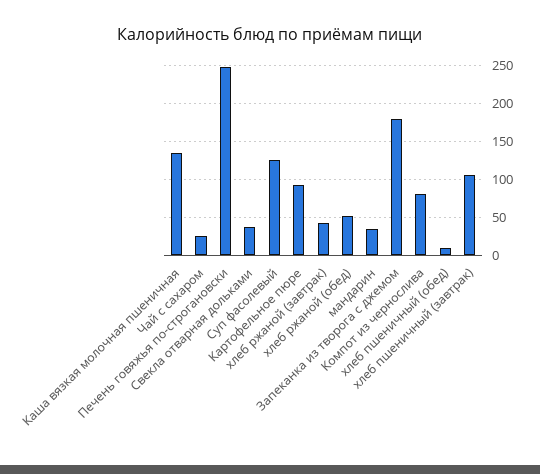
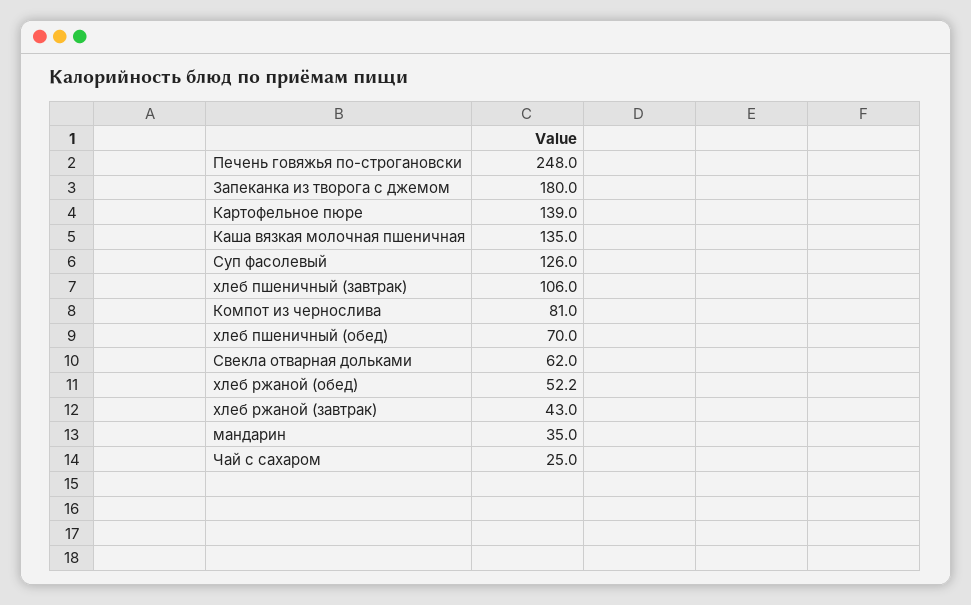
Свекла отварная дольками: 40 -> 62
Картофельное пюре: 90 -> 139
хлеб пшеничный (обед): 10 -> 70

